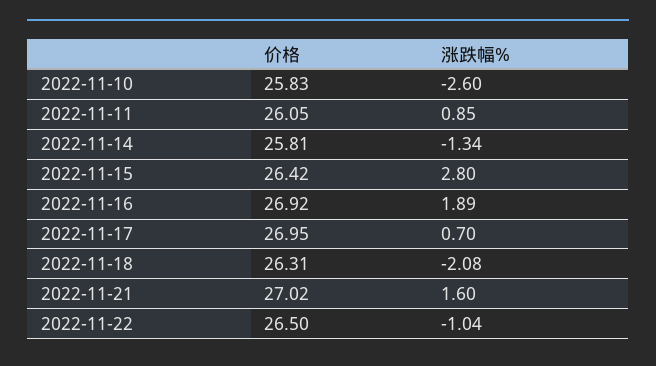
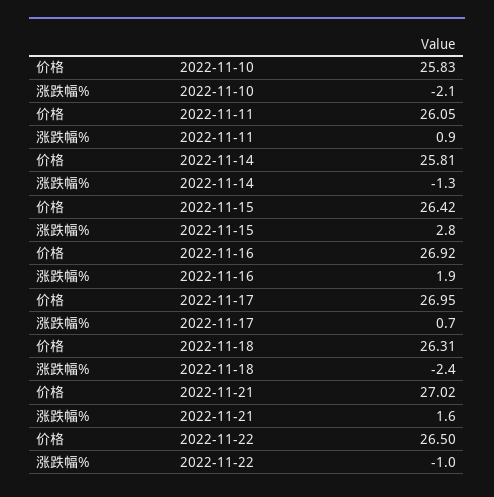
涨跌幅%, 2022-11-10: -2.6 -> -2.1
涨跌幅%, 2022-11-18: -2.08 -> -2.4

